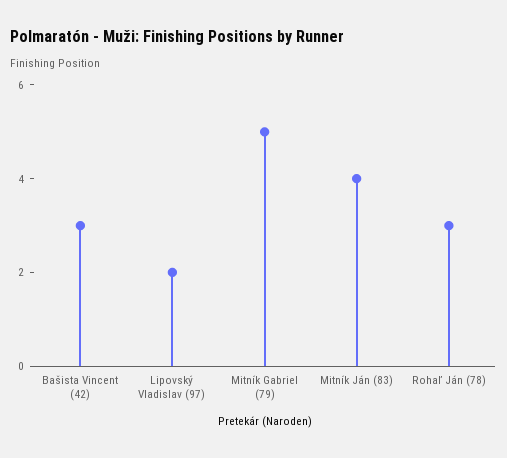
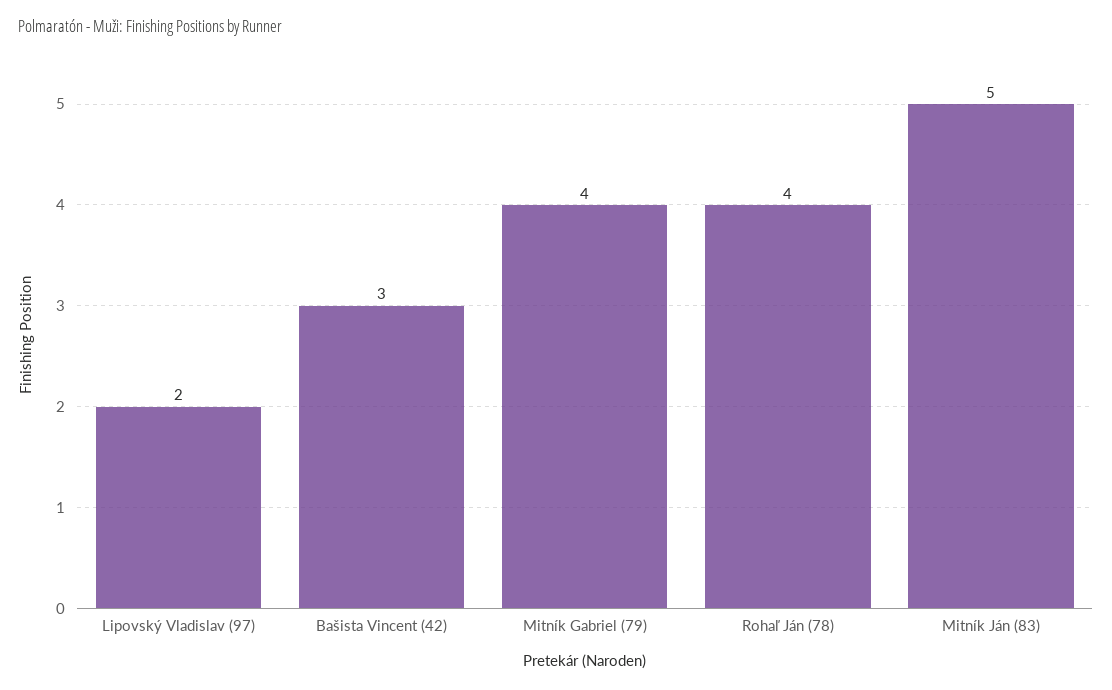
Mitník Gabriel (79): 5 -> 4
Mitník Ján (83): 4 -> 5
Rohaľ Ján (78): 3 -> 4

